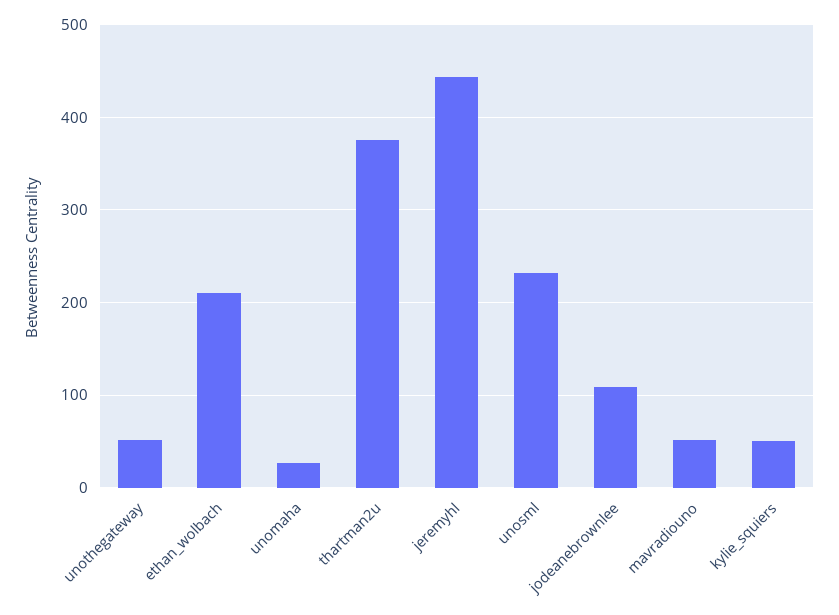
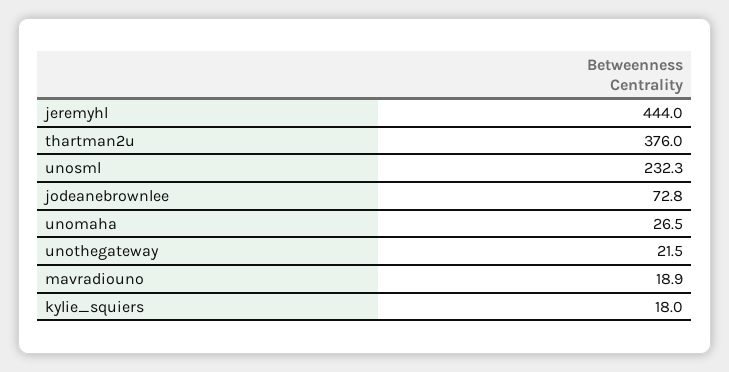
unothegateway: 50 -> 21.5
ethan_wolbach: 210 -> none
jodeanebrownlee: 110 -> 72.8
mavradiouno: 50 -> 18.9
kylie_squiers: 50 -> 18

